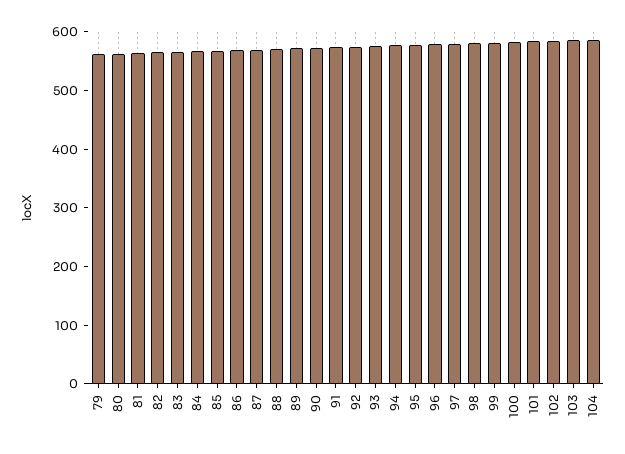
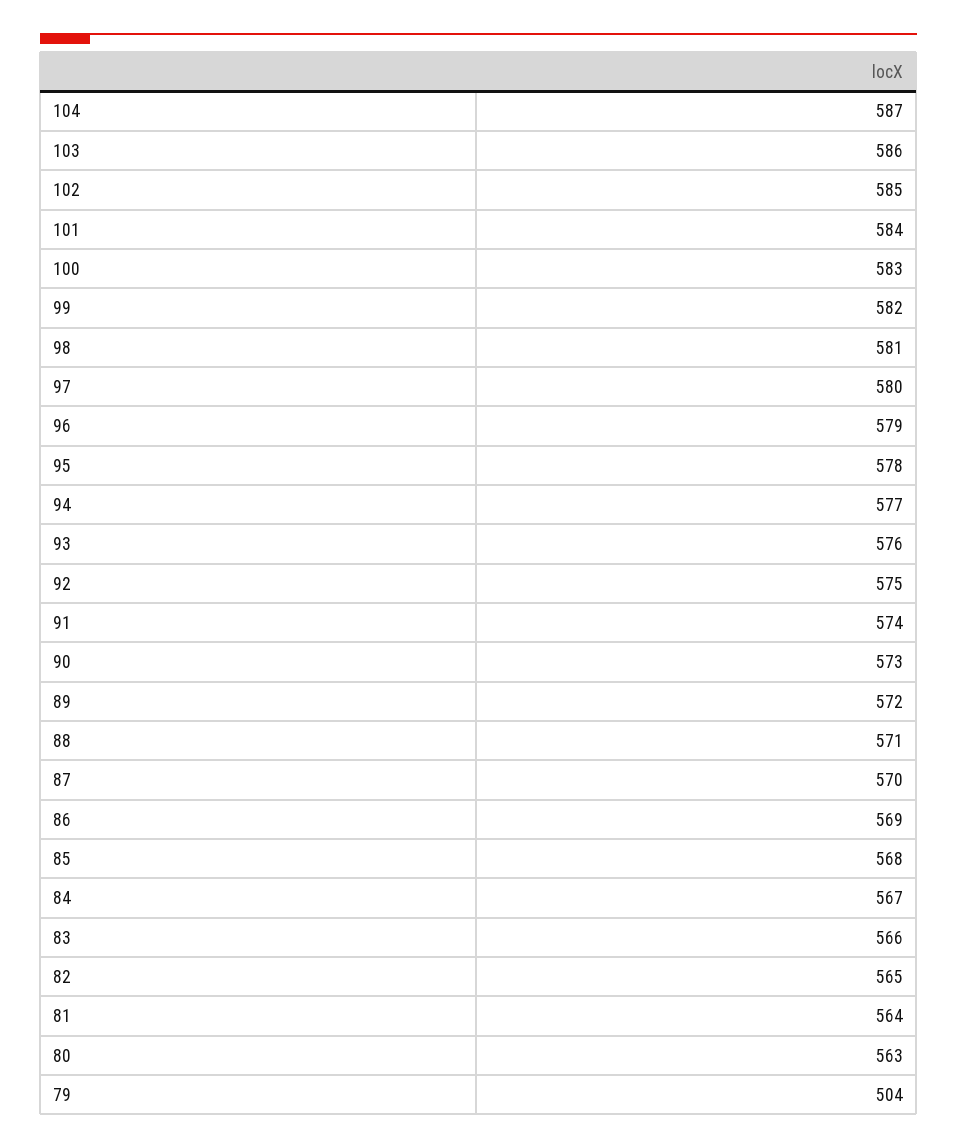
79: 560 -> 504

